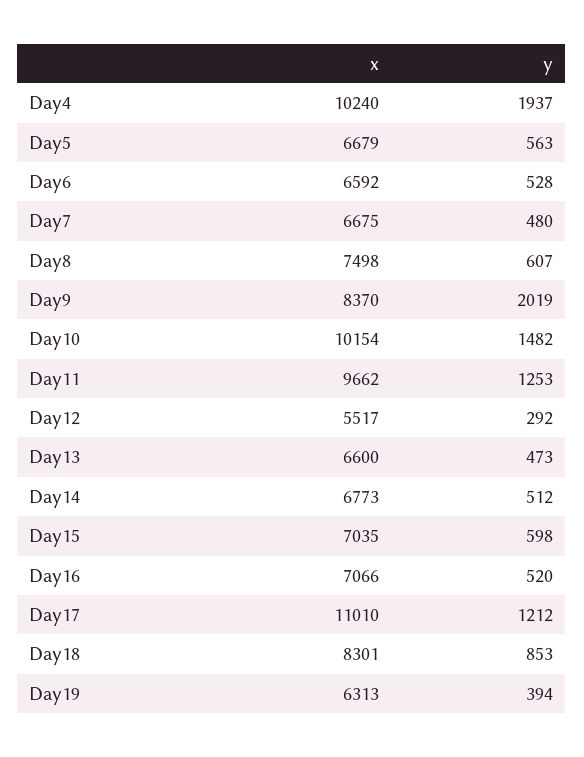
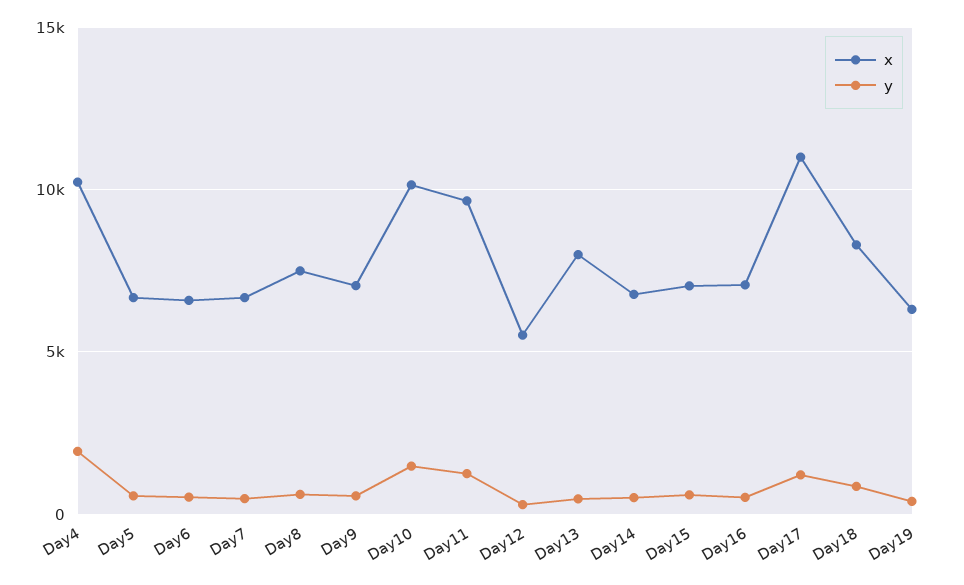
x, Day9: 8370 -> 7000
y, Day9: 2019 -> 500
x, Day13: 6600 -> 8000

